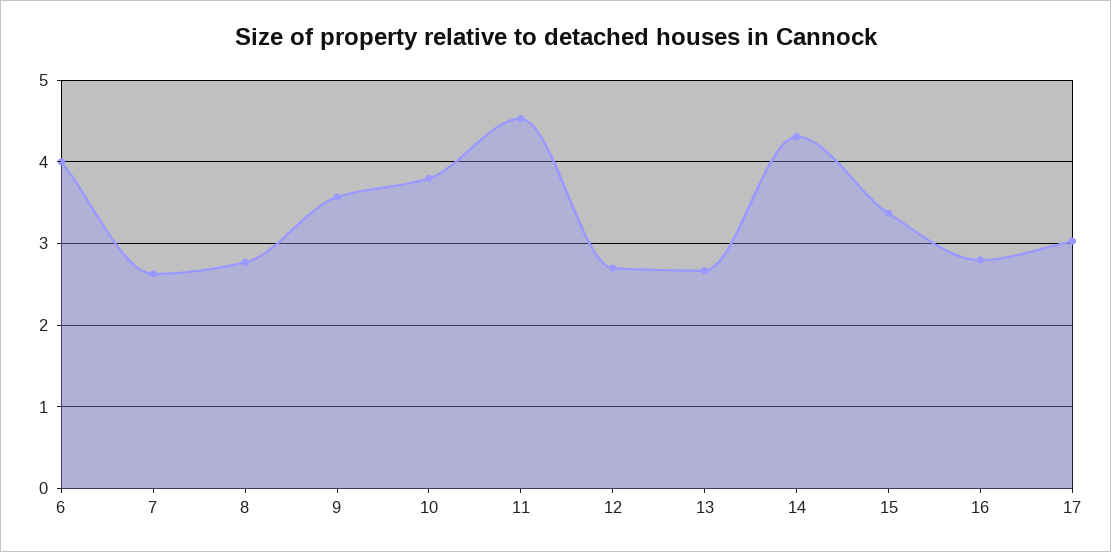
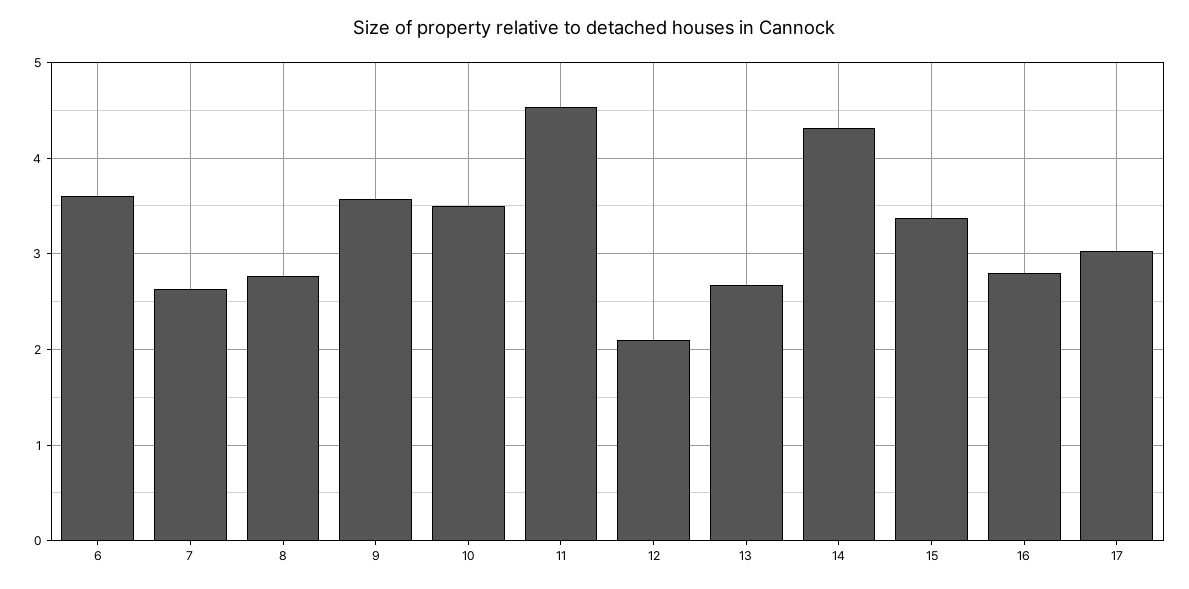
6: 4 -> 3.6
10: 3.8 -> 3.5
12: 2.7 -> 2.1

